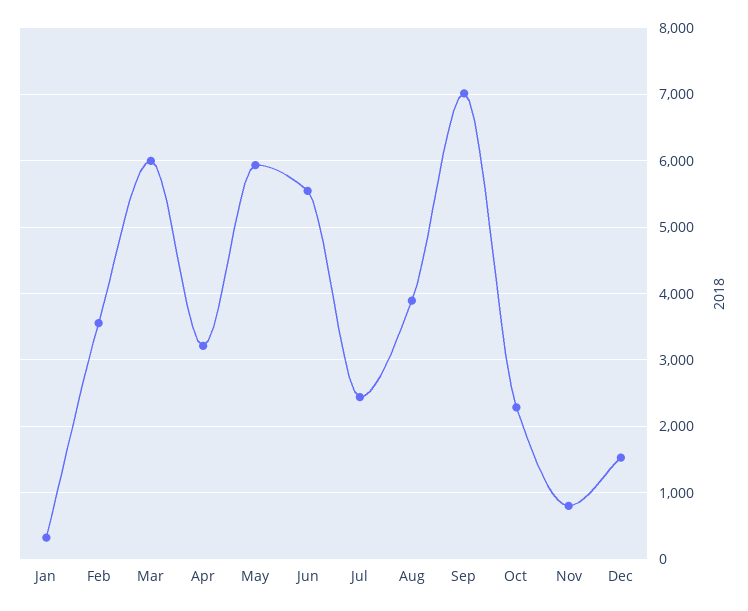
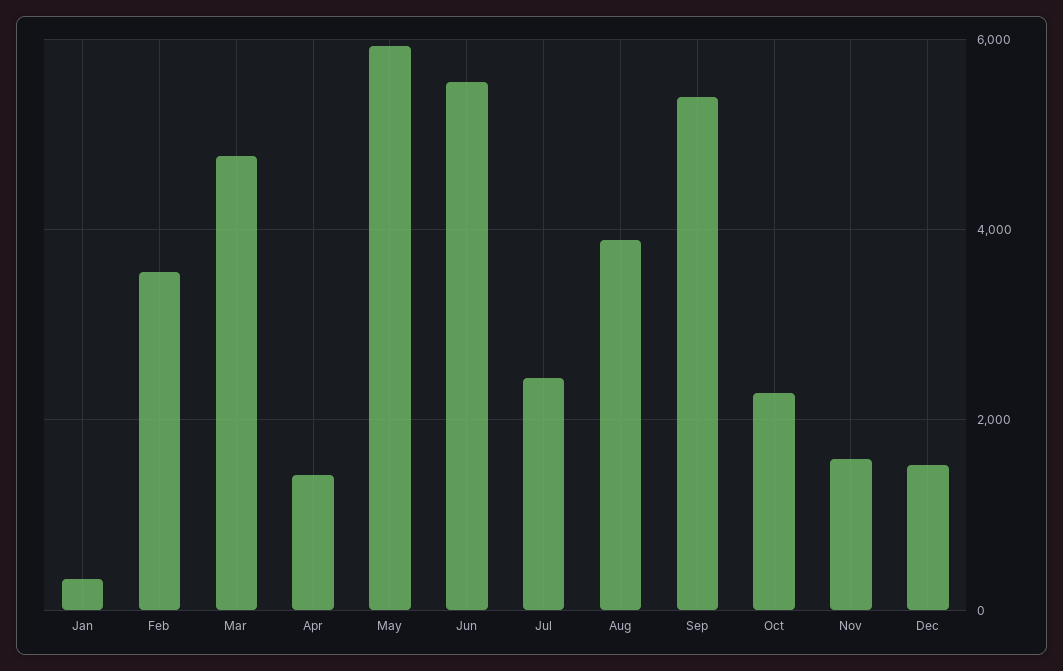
Mar: 6000 -> 4800
Apr: 3200 -> 1400
Sep: 7000 -> 5400
Nov: 800 -> 1600

